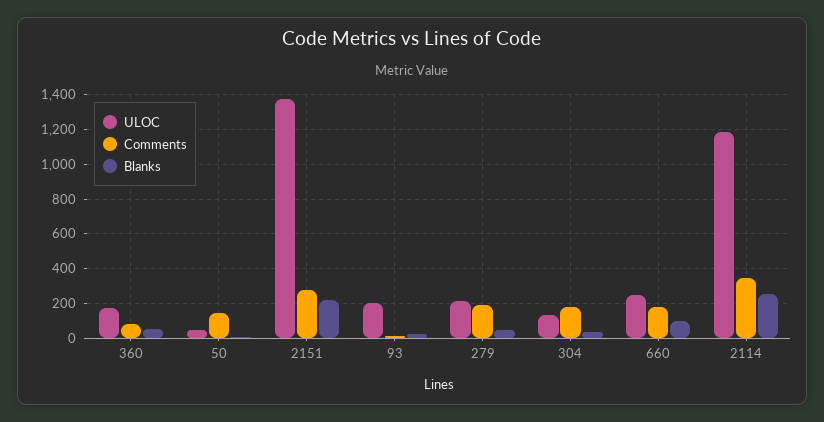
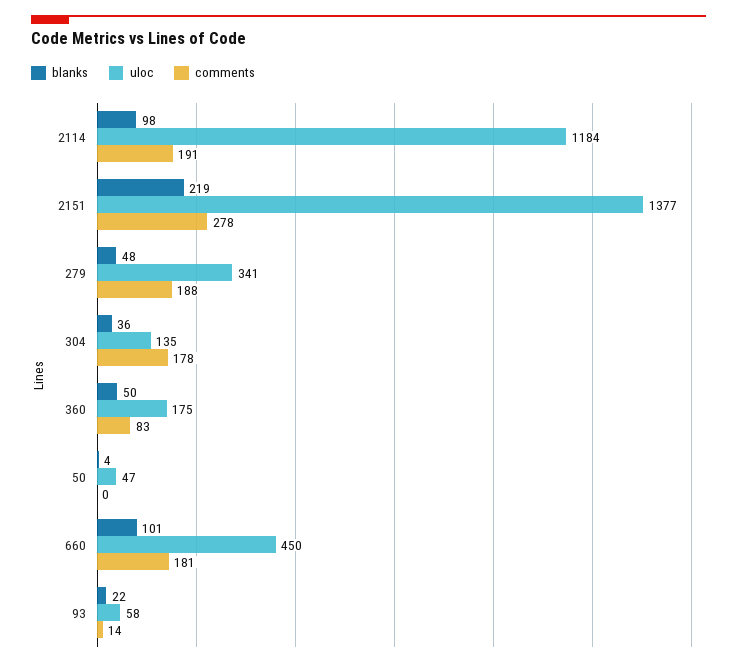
Comments, 50: 150 -> 0
ULOC, 93: 200 -> 58
ULOC, 279: 200 -> 341
ULOC, 660: 250 -> 450
Comments, 2114: 350 -> 191
Blanks, 2114: 250 -> 98

